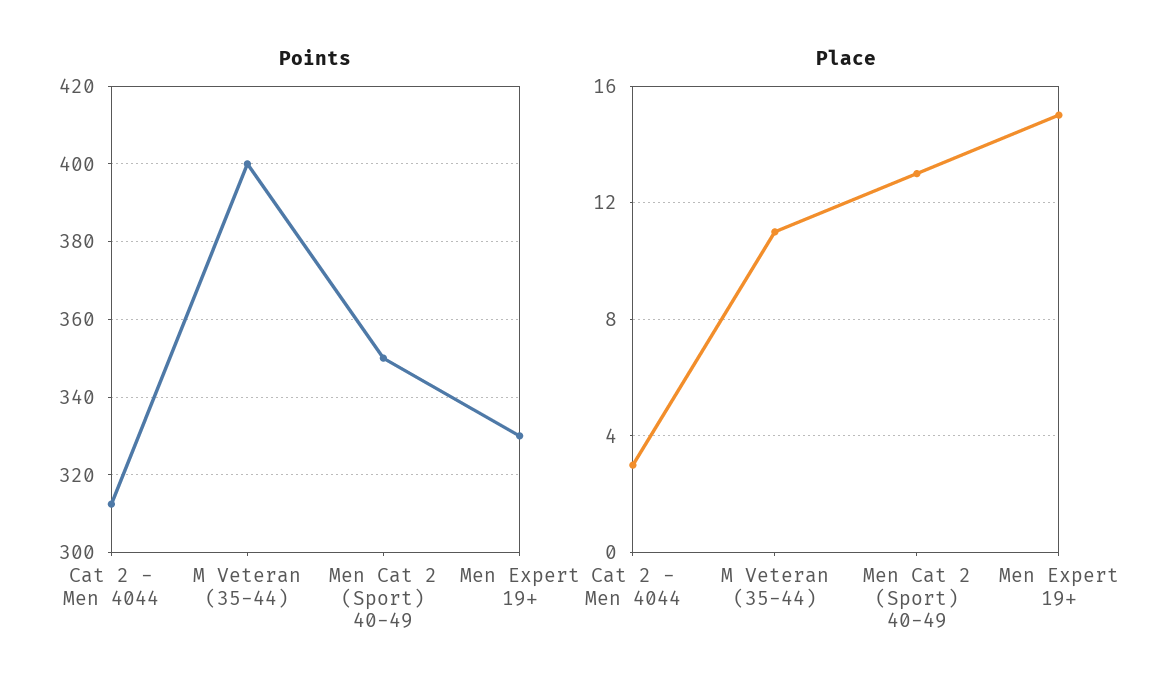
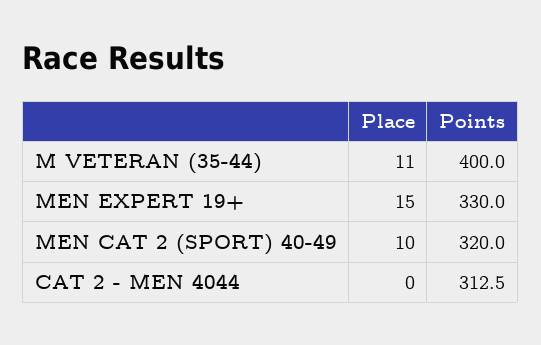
Points, Men Cat 2 (Sport) 40-49: 350 -> 320
Place, Cat 2 - Men 4044: 3 -> 0
Place, Men Cat 2 (Sport) 40-49: 13 -> 10

